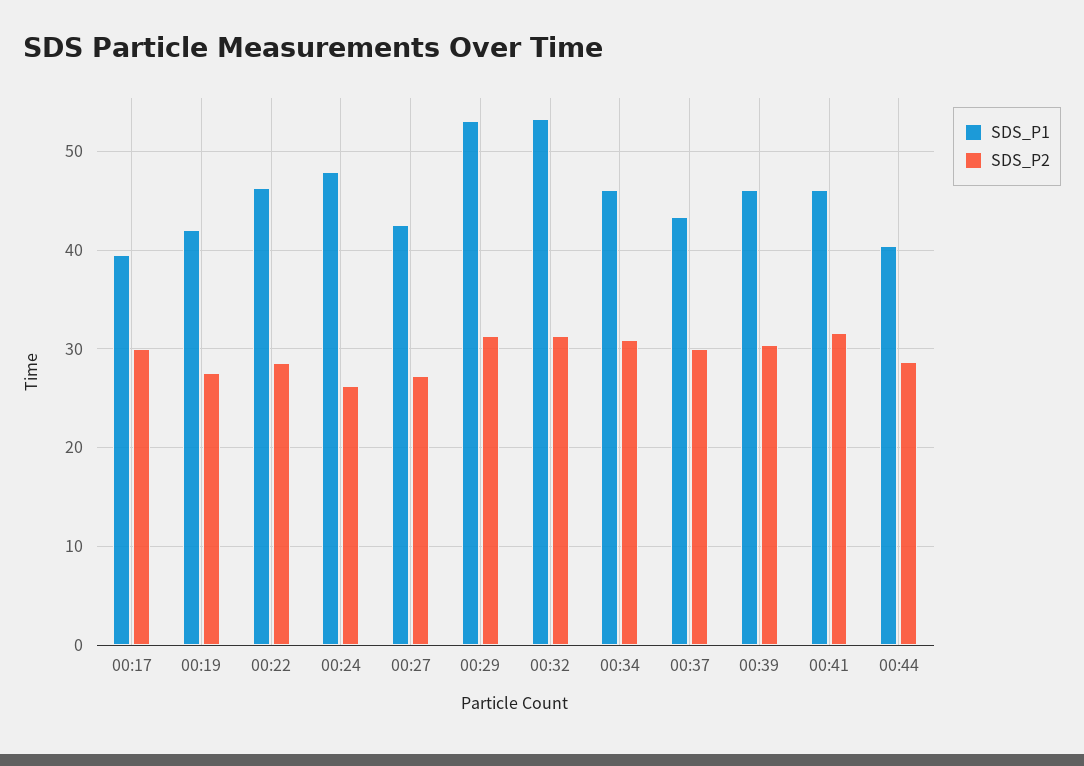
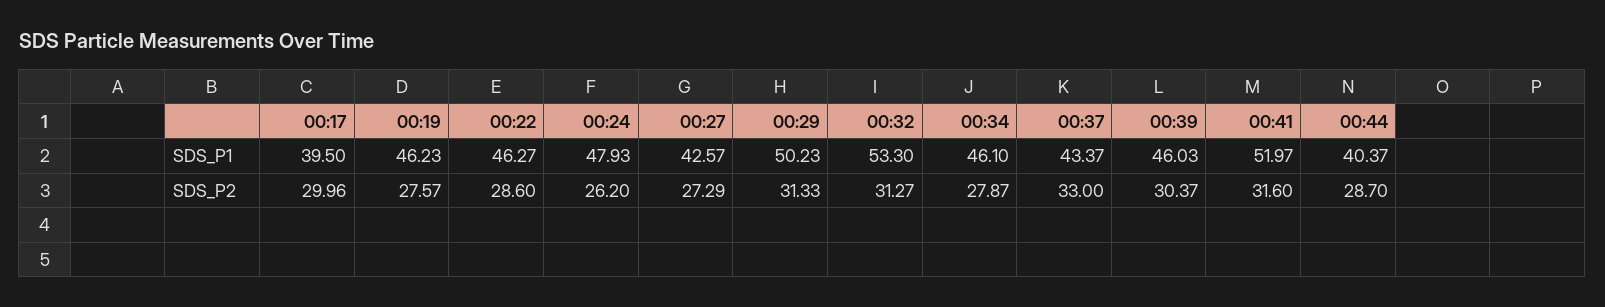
SDS_P1, 00:19: 42 -> 46.23
SDS_P1, 00:29: 53 -> 50.23
SDS_P2, 00:34: 31 -> 27.87
SDS_P2, 00:37: 30 -> 33
SDS_P1, 00:41: 46 -> 51.97

